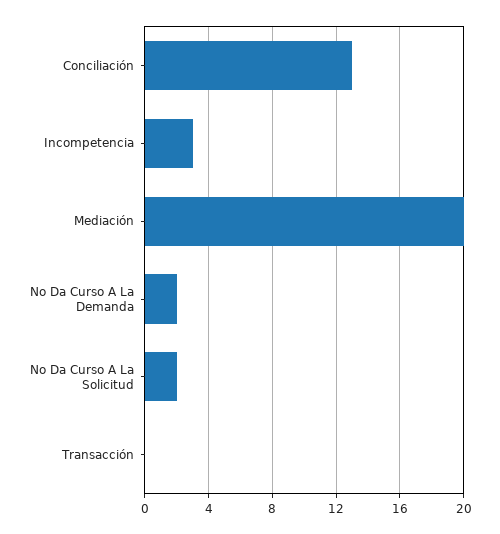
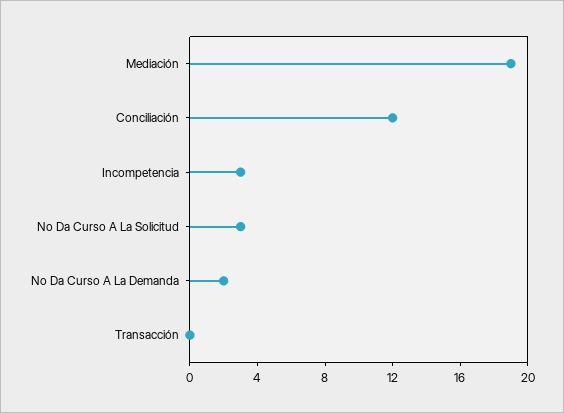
Conciliación: 13 -> 12
Mediación: 20 -> 19
No Da Curso A La Solicitud: 2 -> 3

